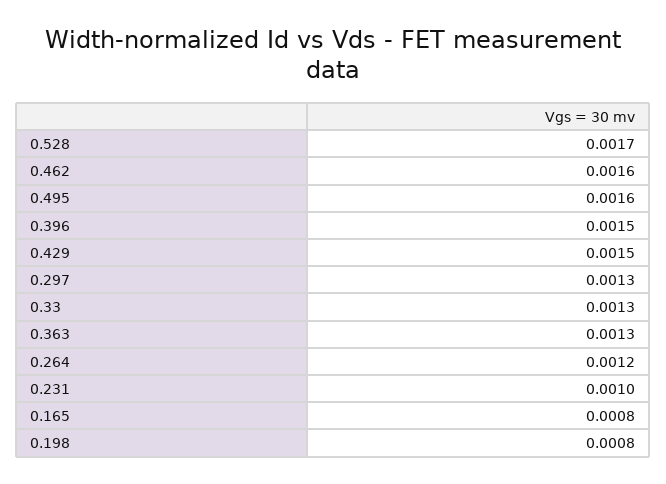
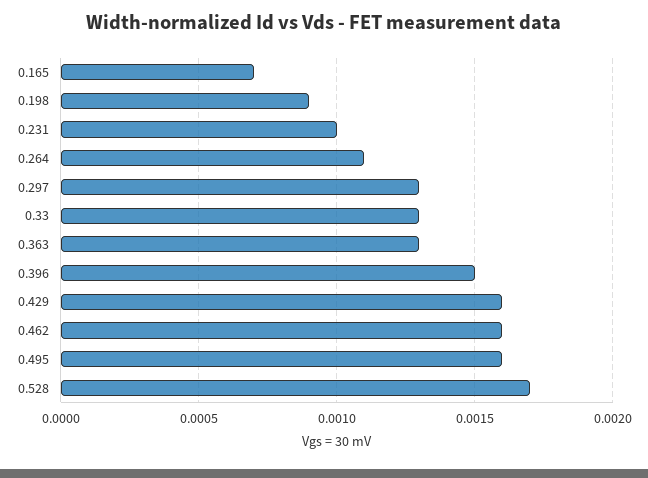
0.429: 0.0015 -> 0.0016
0.264: 0.0012 -> 0.0011
0.165: 0.0008 -> 0.0007
0.198: 0.0008 -> 0.0009

